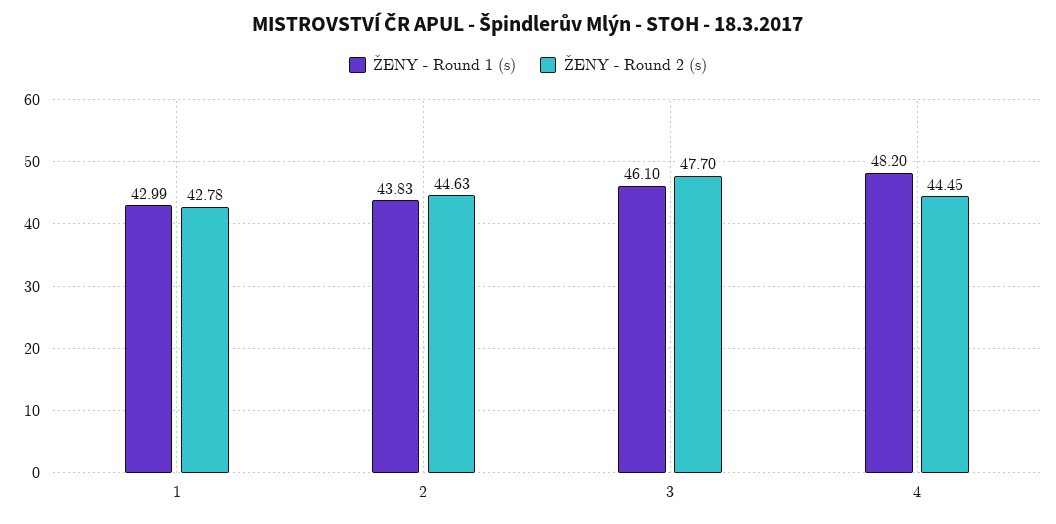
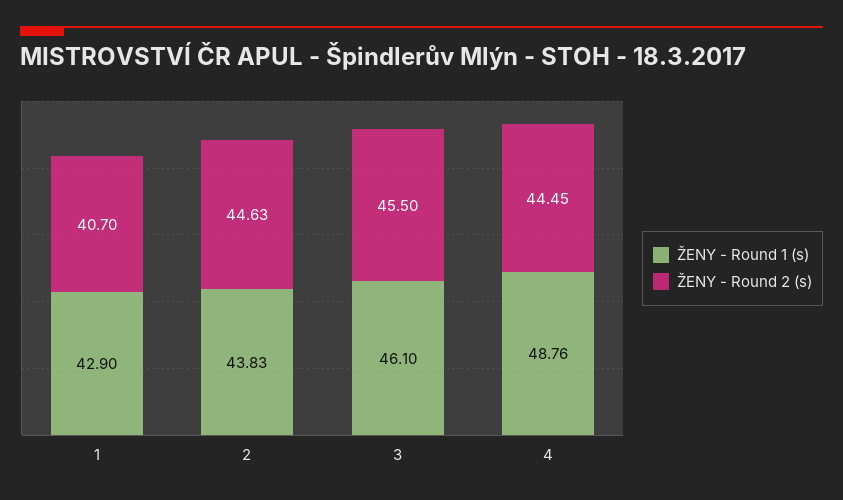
ŽENY - Round 1 (s), 1: 42.99 -> 42.9
ŽENY - Round 2 (s), 1: 42.78 -> 40.7
ŽENY - Round 2 (s), 3: 47.7 -> 45.5
ŽENY - Round 1 (s), 4: 48.2 -> 48.76

